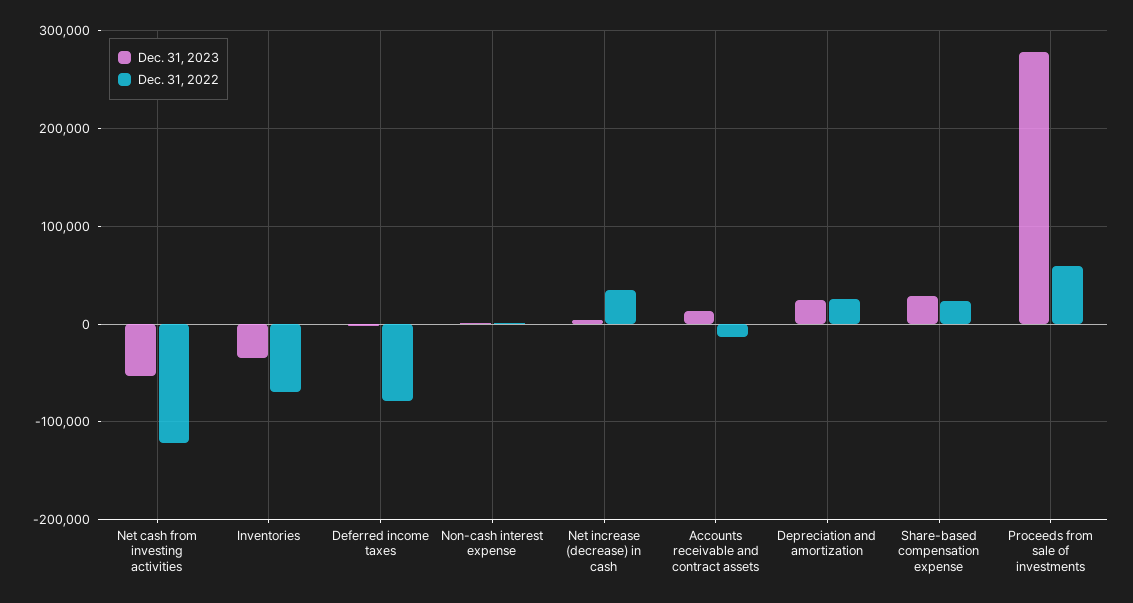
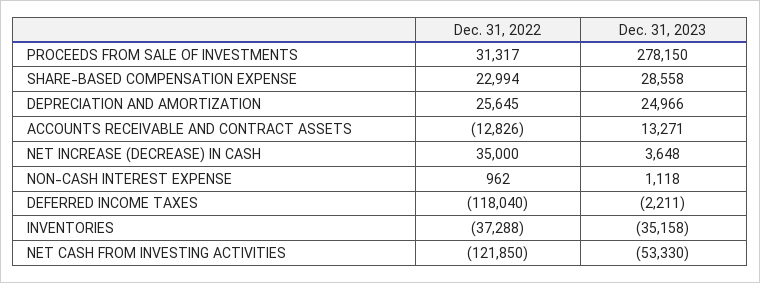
Dec. 31, 2022, Inventories: -70000 -> -37288
Dec. 31, 2022, Deferred income taxes: -80000 -> -118040
Dec. 31, 2022, Proceeds from sale of investments: 60000 -> 31317

